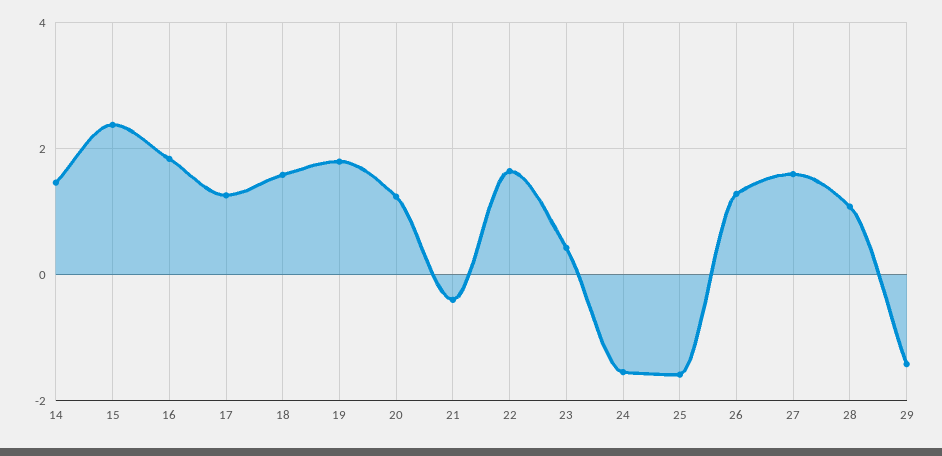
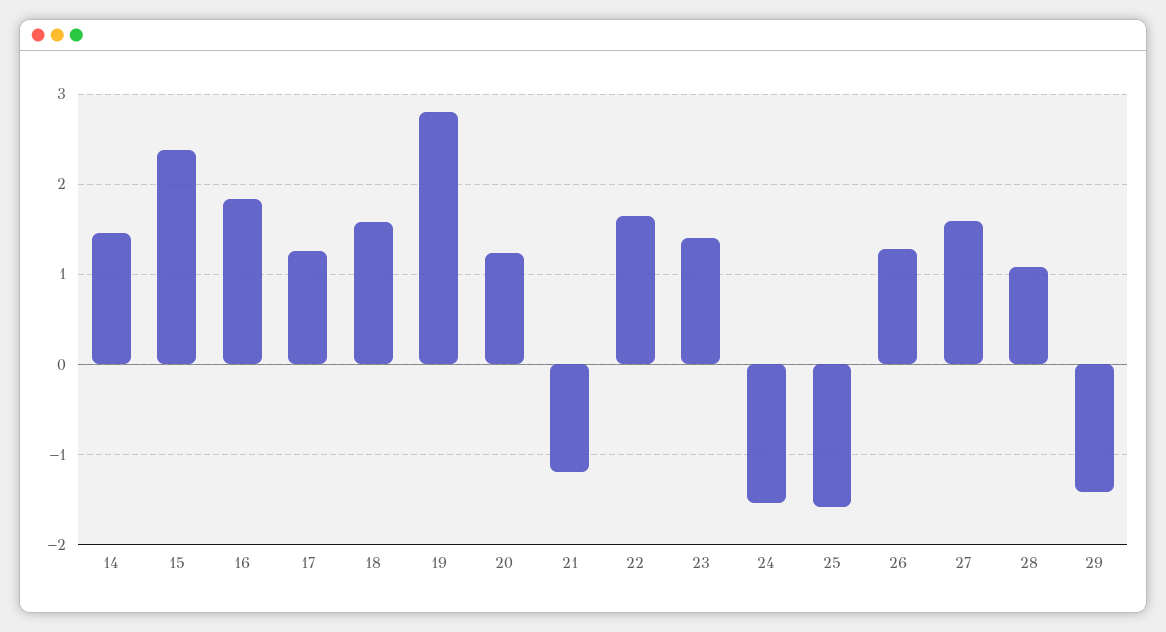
19: 1.8 -> 2.8
21: -0.4 -> -1.2
23: 0.4 -> 1.4

